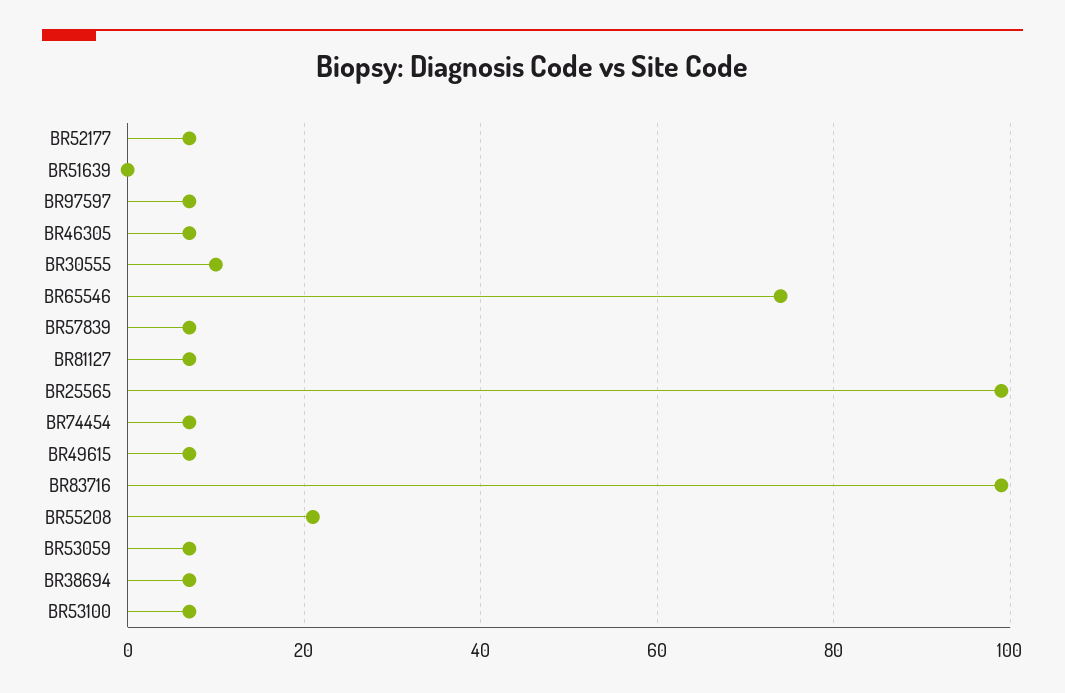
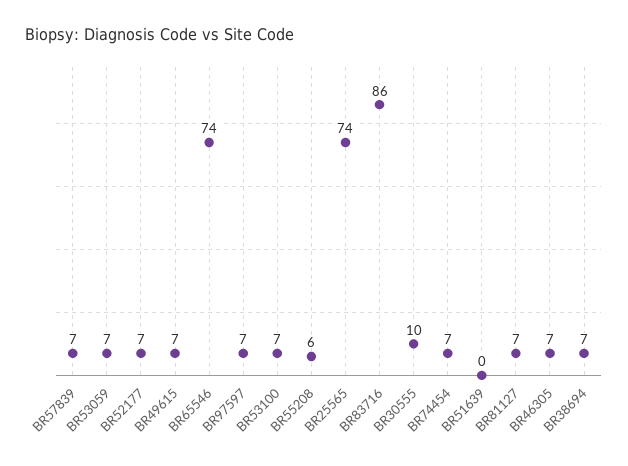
BR25565: 100 -> 74
BR83716: 100 -> 86
BR55208: 20 -> 6

